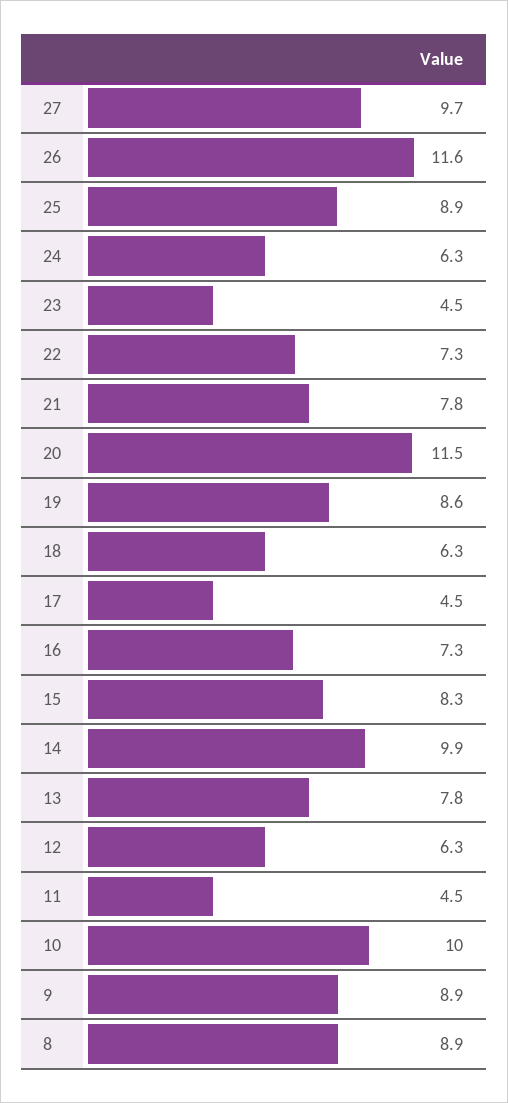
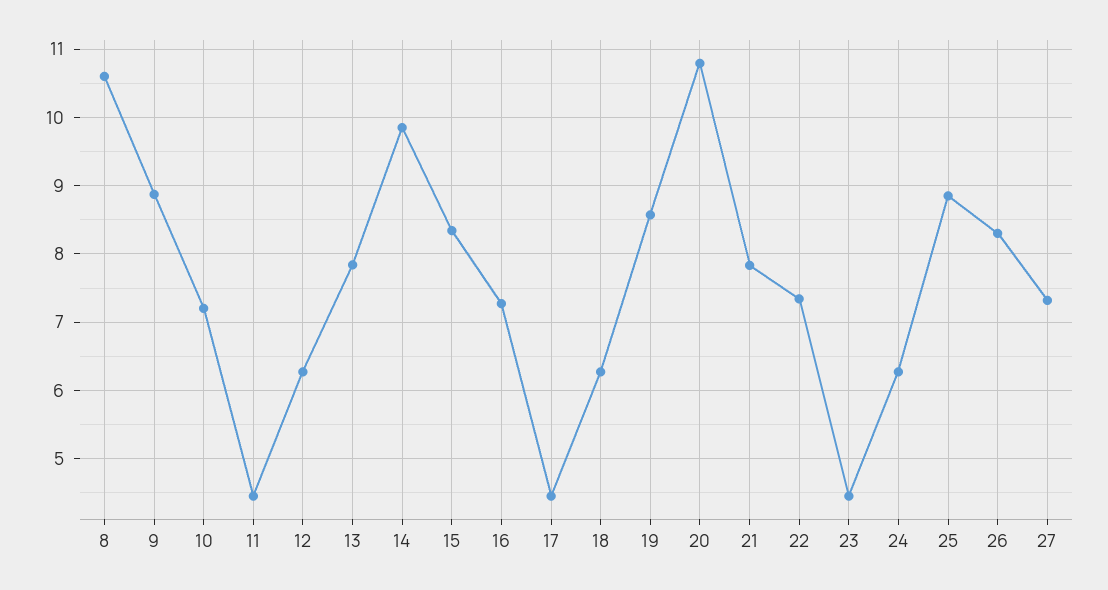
27: 9.7 -> 7.3
26: 11.6 -> 8.3
20: 11.5 -> 10.8
10: 10 -> 7.2
8: 8.9 -> 10.6

